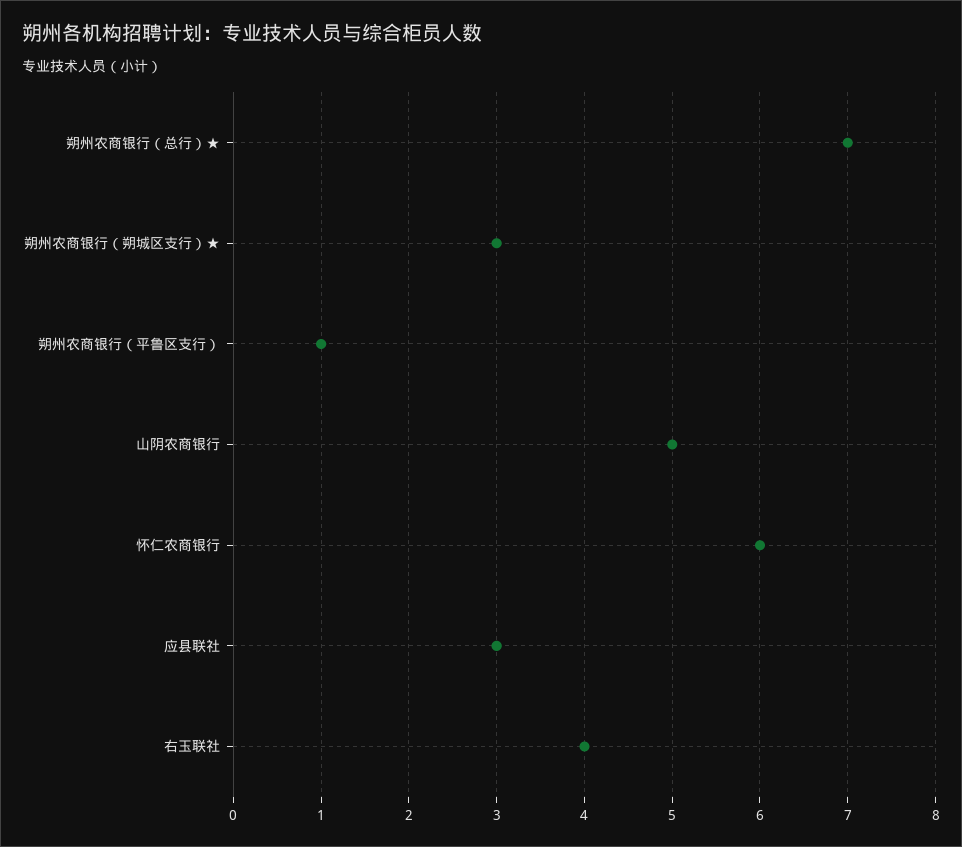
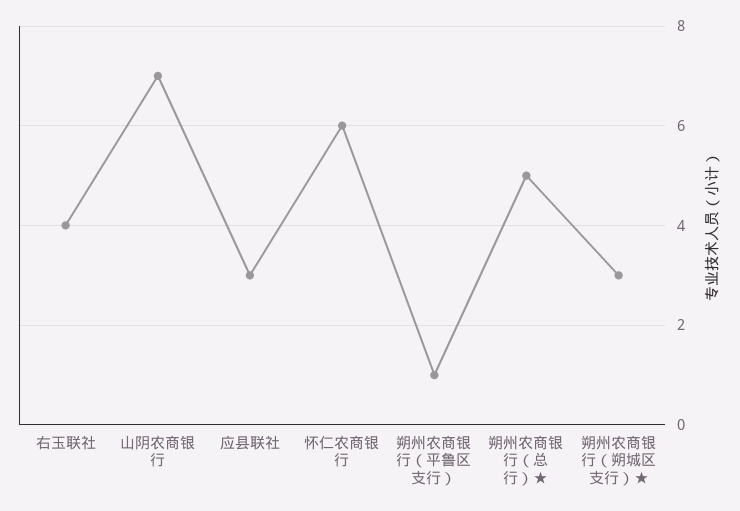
朔州农商银行（总行）★: 7 -> 5
山阴农商银行: 5 -> 7

